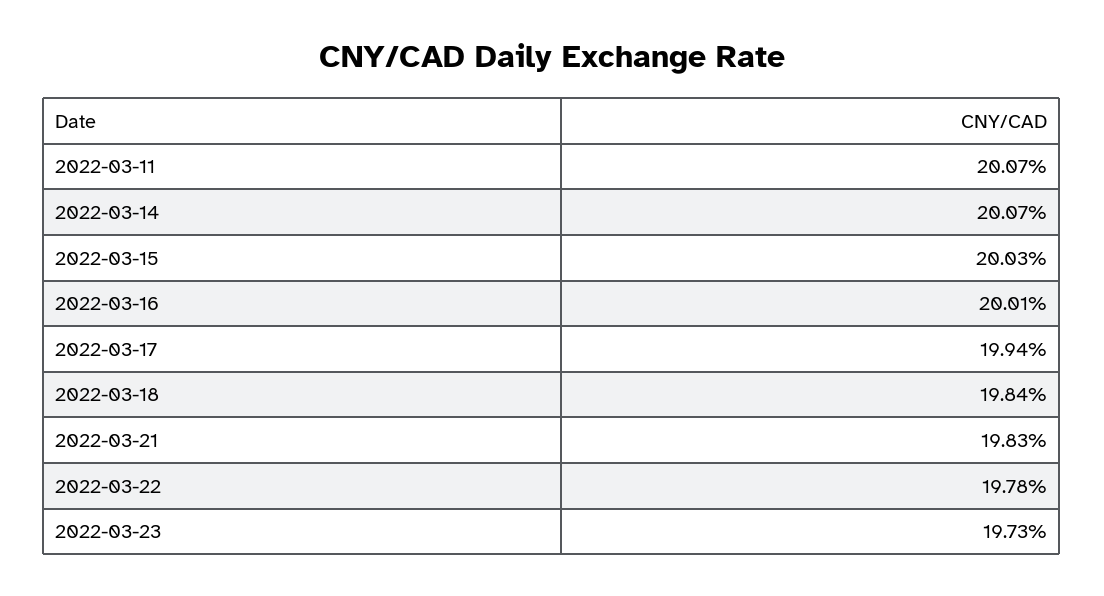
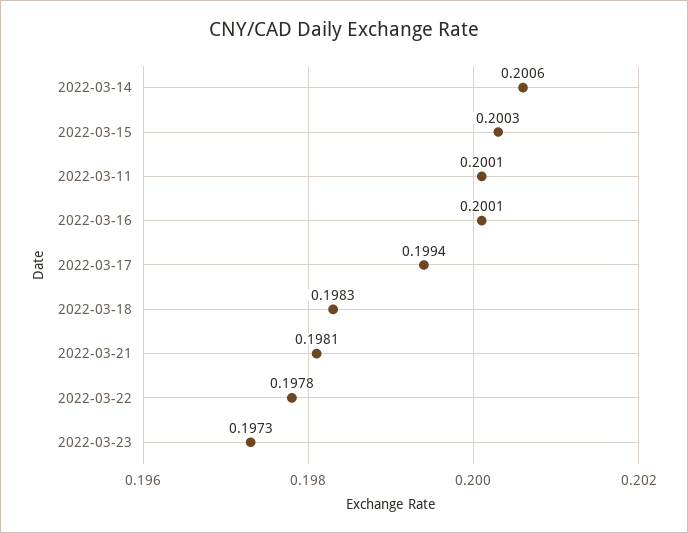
2022-03-11: 0.2007 -> 0.2001
2022-03-14: 0.2007 -> 0.2006
2022-03-18: 0.1984 -> 0.1983
2022-03-21: 0.1983 -> 0.1981

